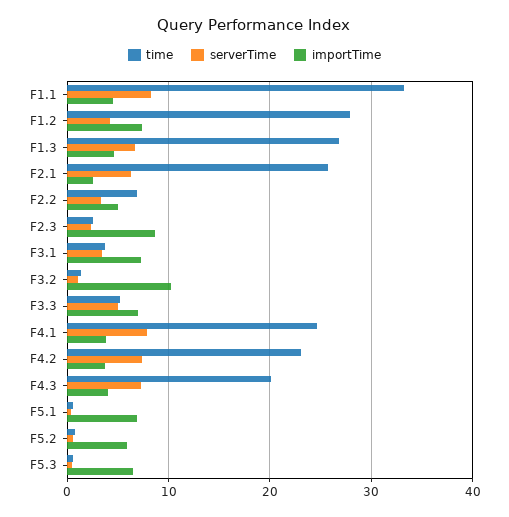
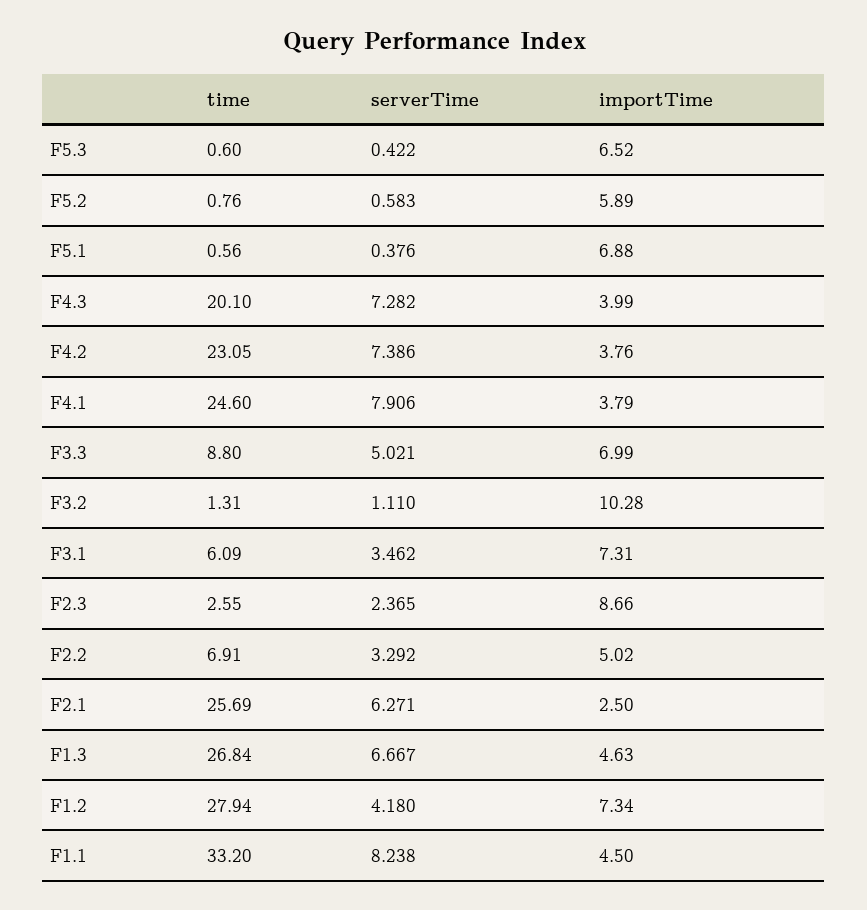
time, F3.1: 4 -> 6.09
time, F3.3: 5 -> 8.8

